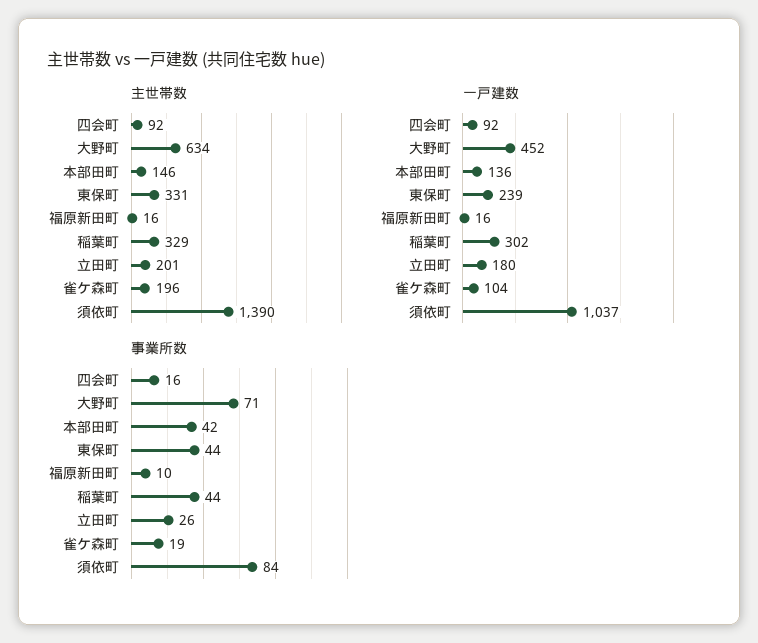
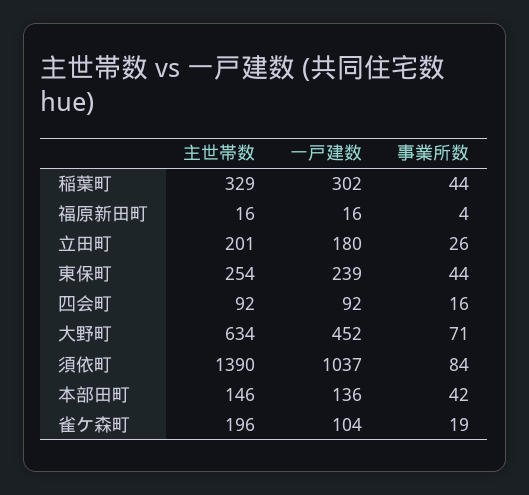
主世帯数, 東保町: 331 -> 254
事業所数, 福原新田町: 10 -> 4

